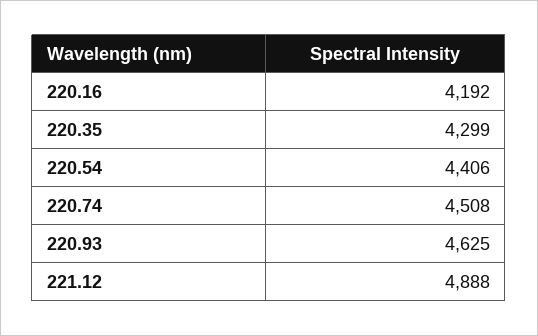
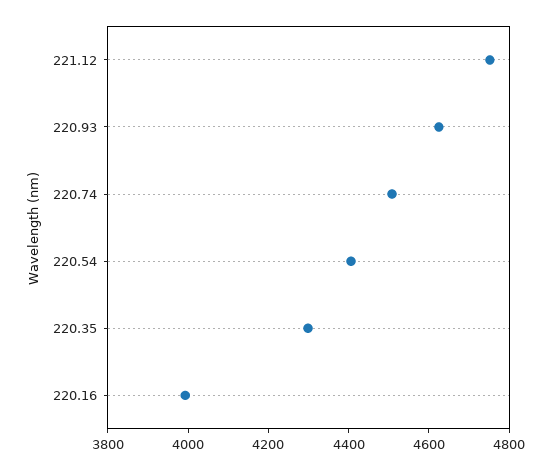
220.16: 4192 -> 4000
221.12: 4888 -> 4750

